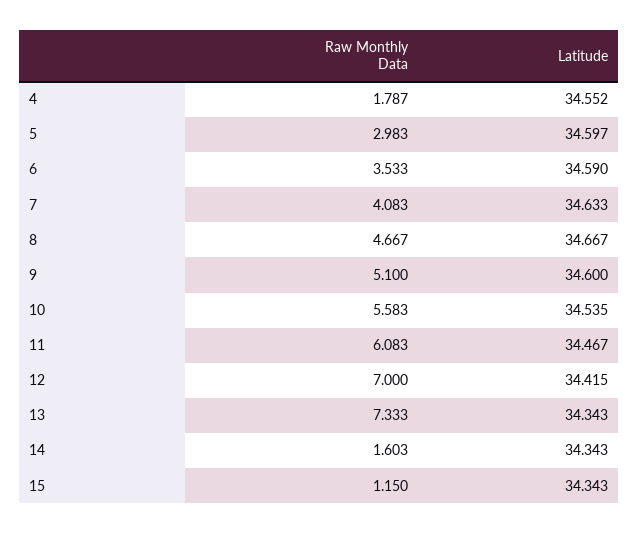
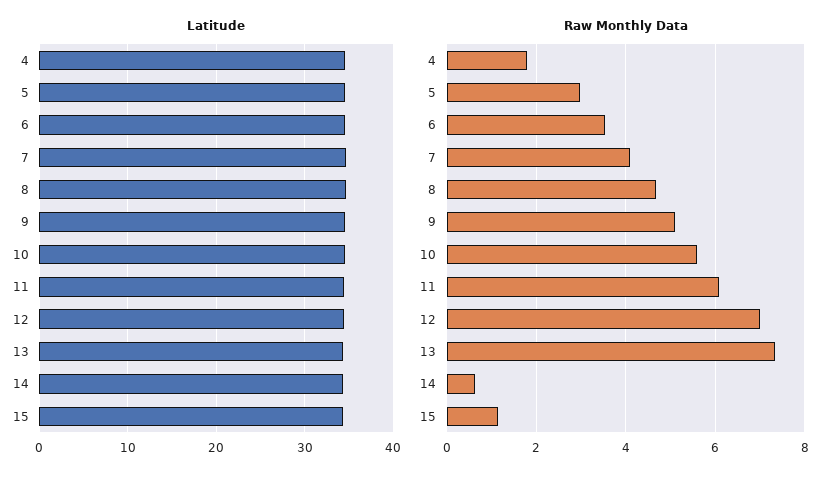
Raw Monthly Data, 14: 1.603 -> 0.6

